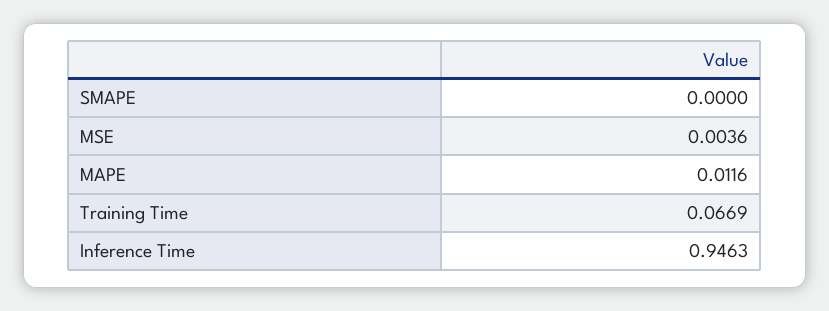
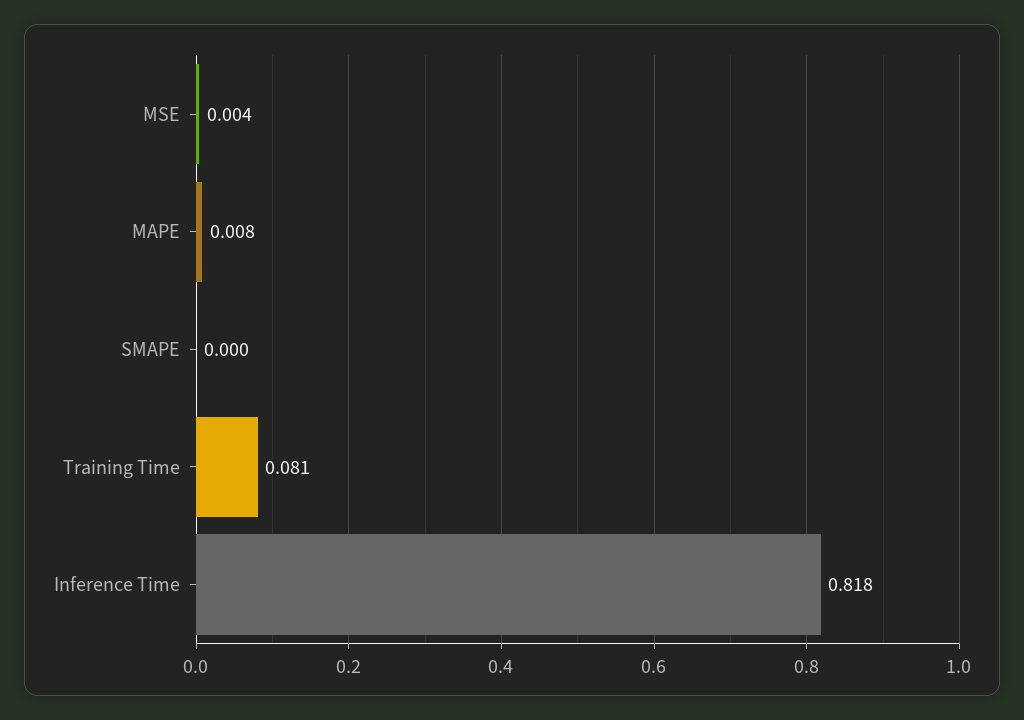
MAPE: 0.0116 -> 0.008
Training Time: 0.0669 -> 0.081
Inference Time: 0.9463 -> 0.818

